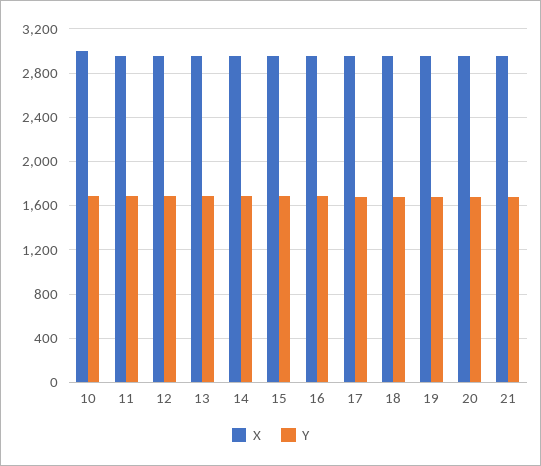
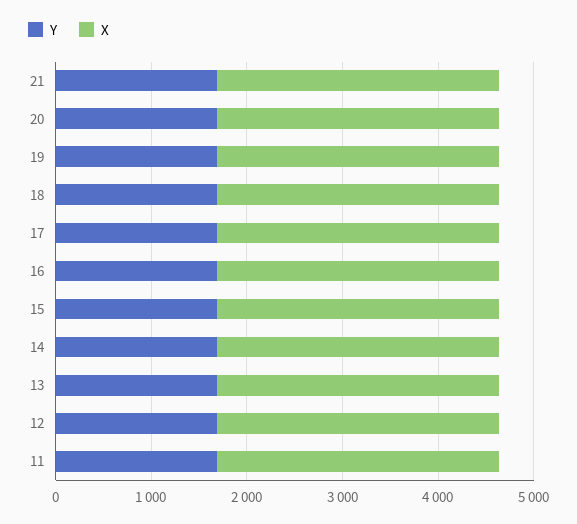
X, 10: 3000 -> none
Y, 10: 1700 -> none

